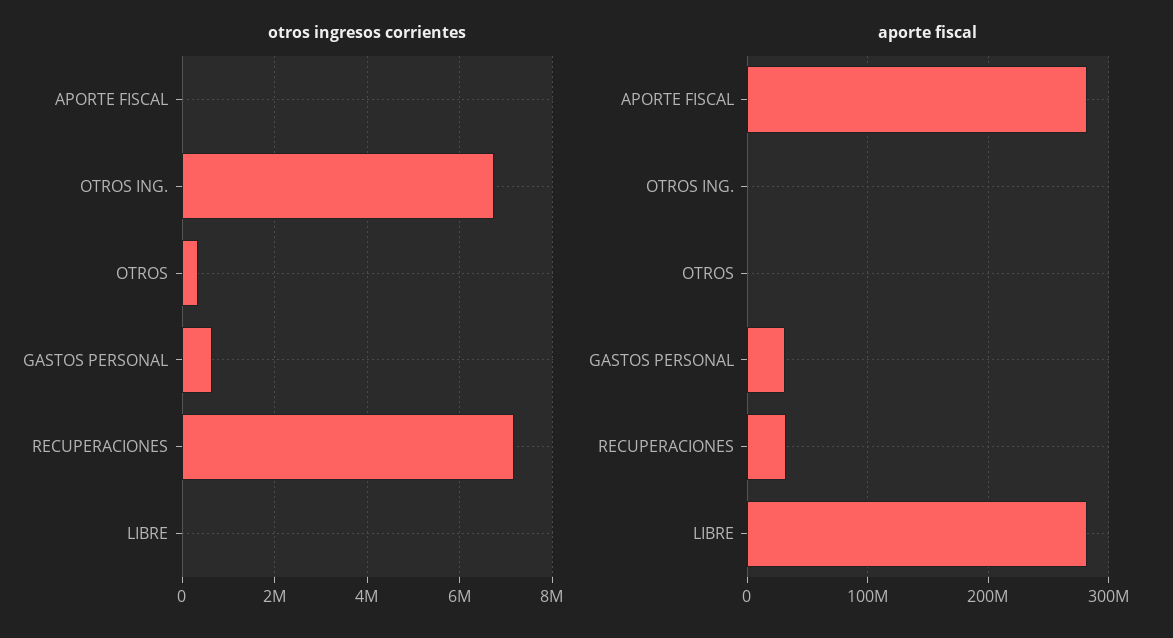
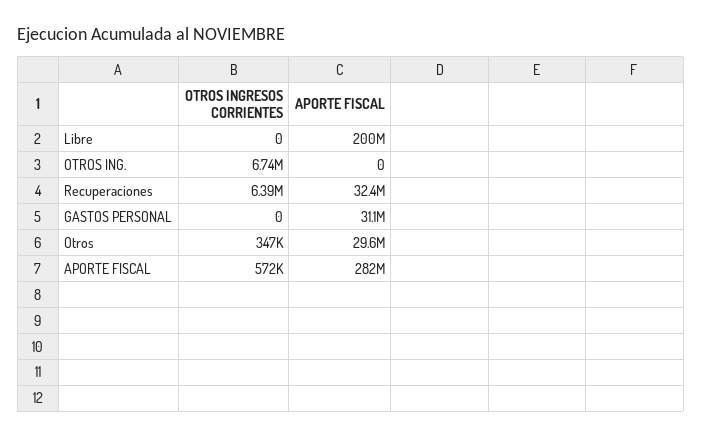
otros ingresos corrientes, APORTE FISCAL: 0 -> 572000
otros ingresos corrientes, GASTOS PERSONAL: 600000 -> 0
otros ingresos corrientes, RECUPERACIONES: 7200000 -> 6390000
aporte fiscal, OTROS: 0 -> 29600000
aporte fiscal, LIBRE: 280000000 -> 200000000

